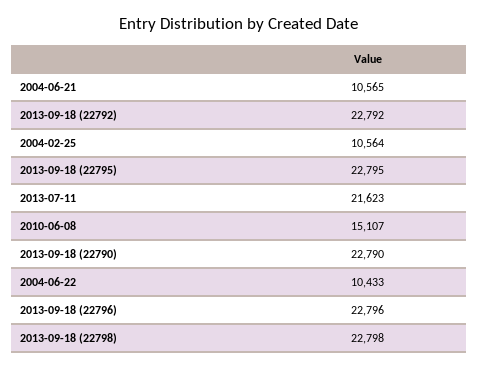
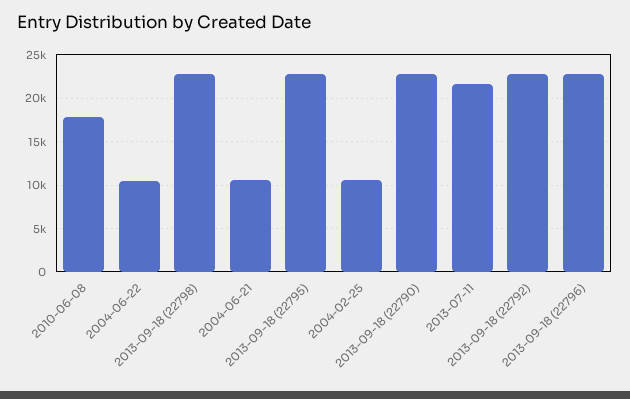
2010-06-08: 15107 -> 18000

